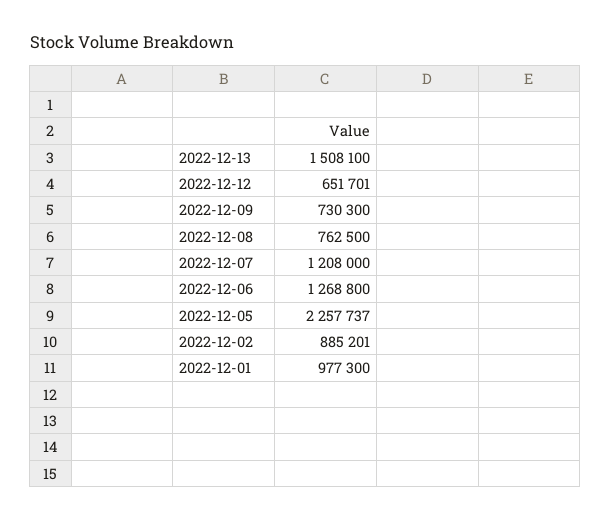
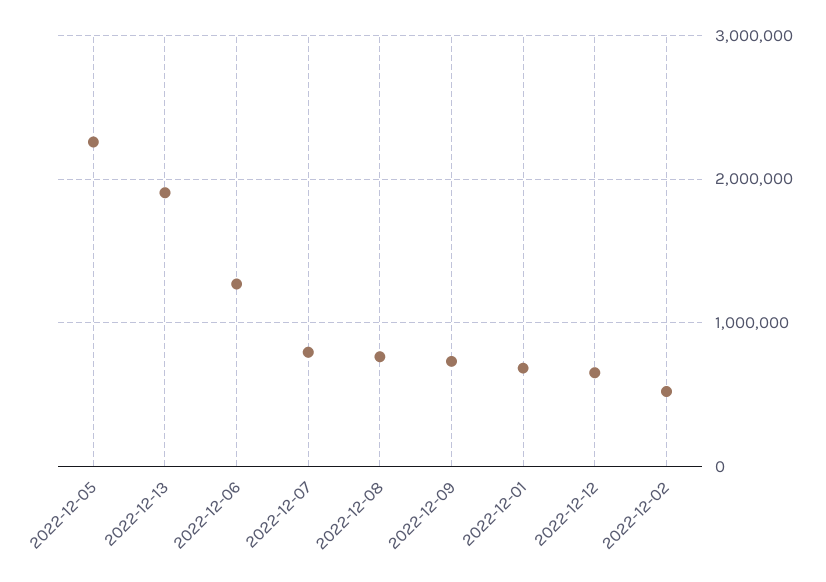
2022-12-13: 1508100 -> 1900000
2022-12-07: 1208000 -> 800000
2022-12-02: 885201 -> 500000
2022-12-01: 977300 -> 700000

